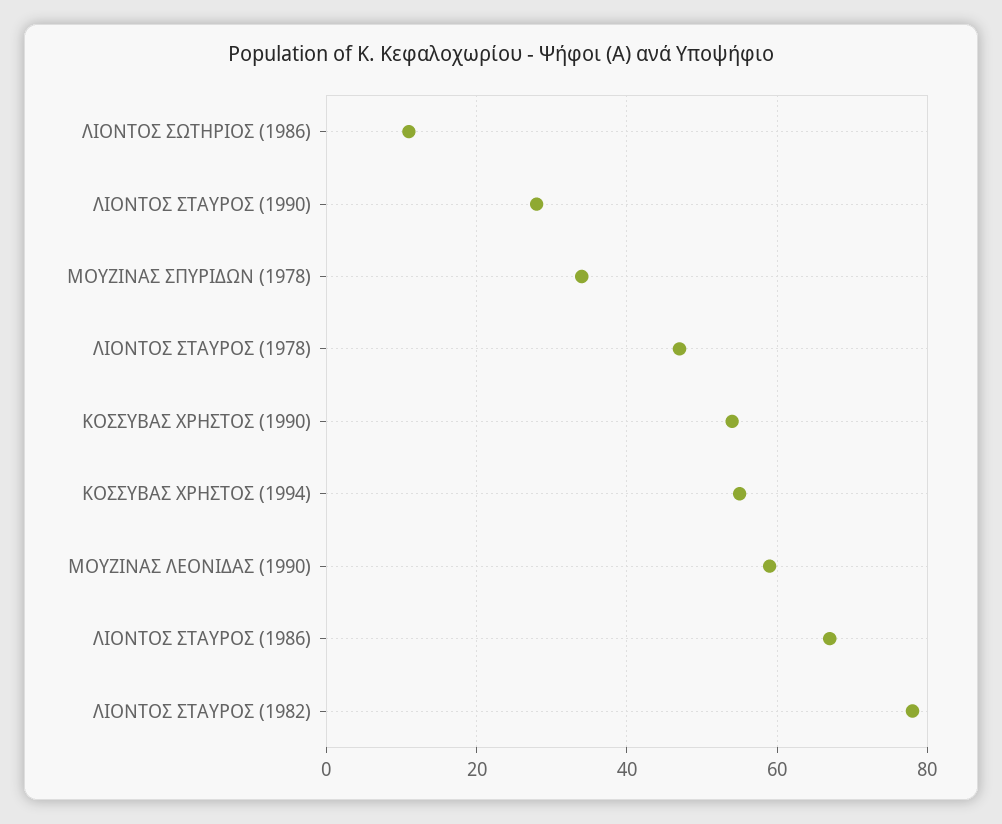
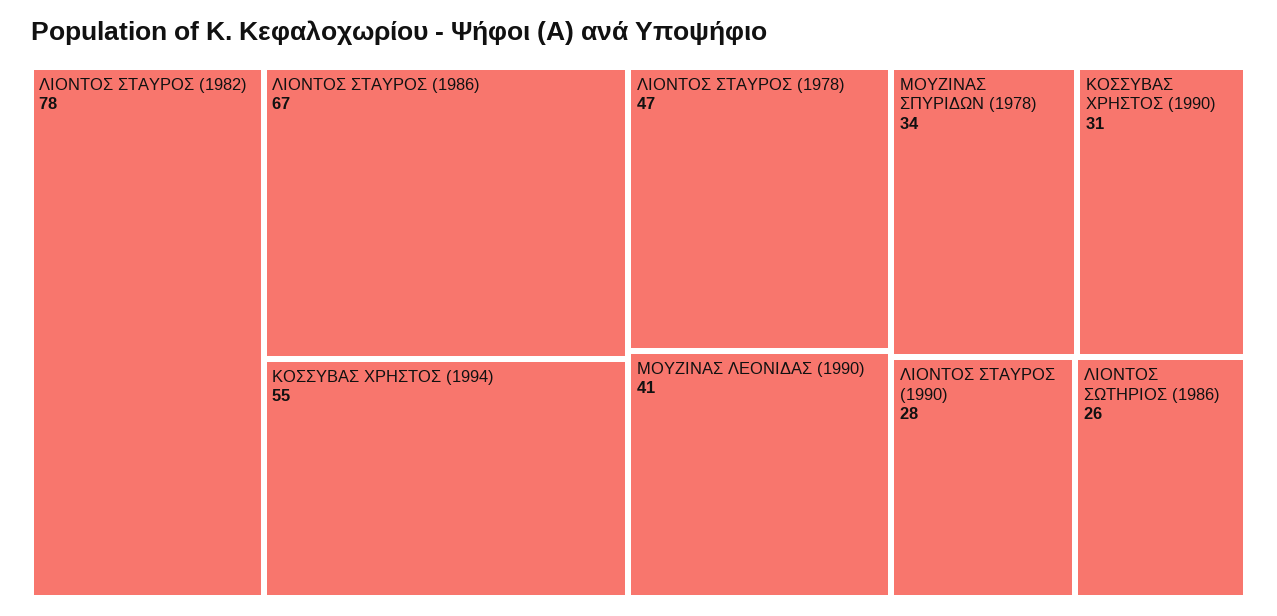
ΛΙΟΝΤΟΣ ΣΩΤΗΡΙΟΣ (1986): 10 -> 26
ΚΟΣΣΥΒΑΣ ΧΡΗΣΤΟΣ (1990): 55 -> 31
ΜΟΥΖΙΝΑΣ ΛΕΟΝΙΔΑΣ (1990): 60 -> 41

